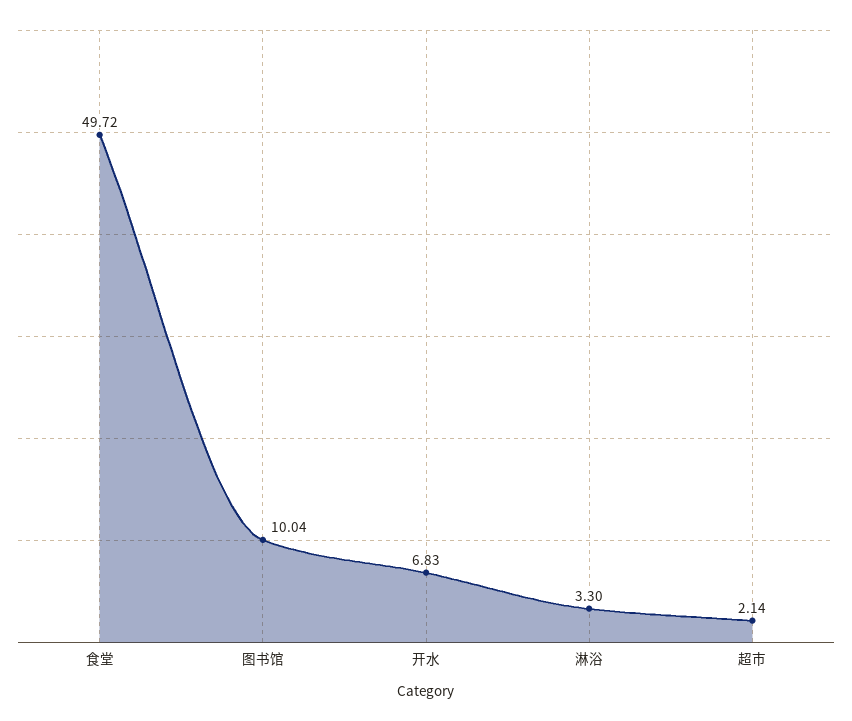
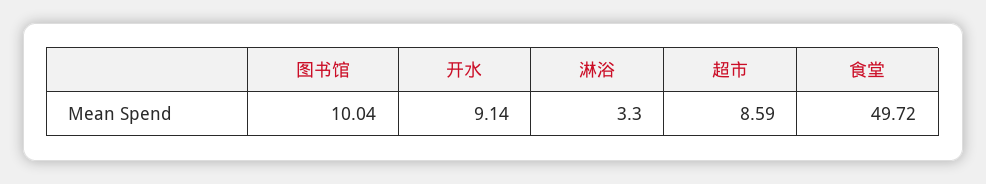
开水: 6.83 -> 9.14
超市: 2.14 -> 8.59

